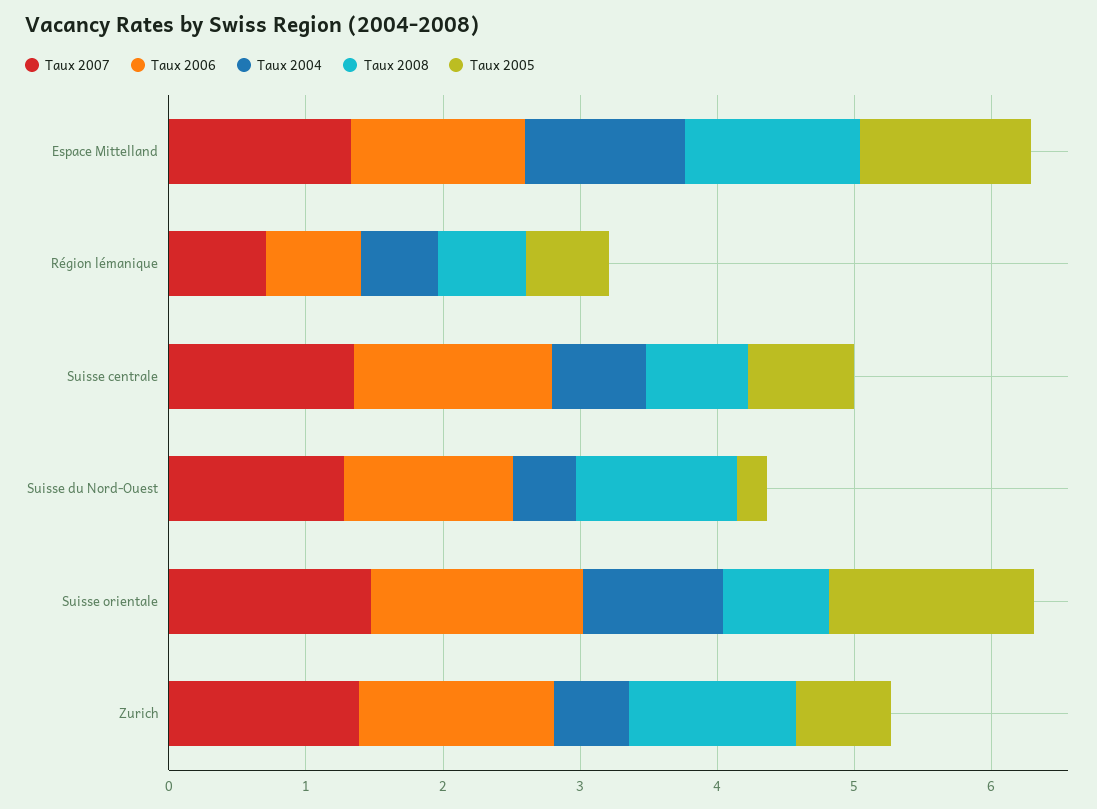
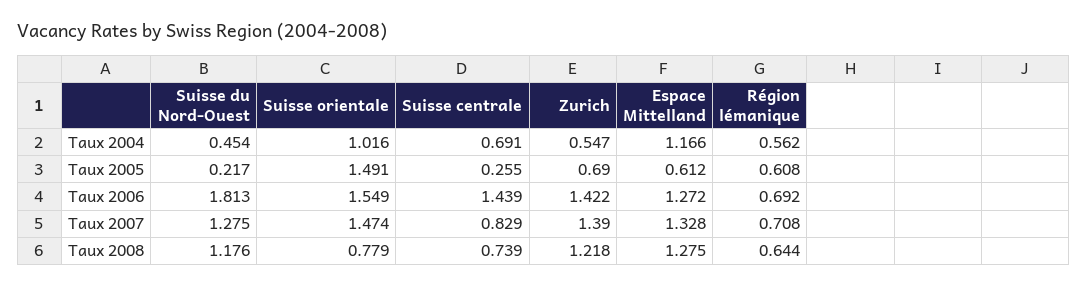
Taux 2005, Espace Mittelland: 1.2 -> 0.612
Taux 2007, Suisse centrale: 1.4 -> 0.829
Taux 2005, Suisse centrale: 0.8 -> 0.255
Taux 2006, Suisse du Nord-Ouest: 1.2 -> 1.813

